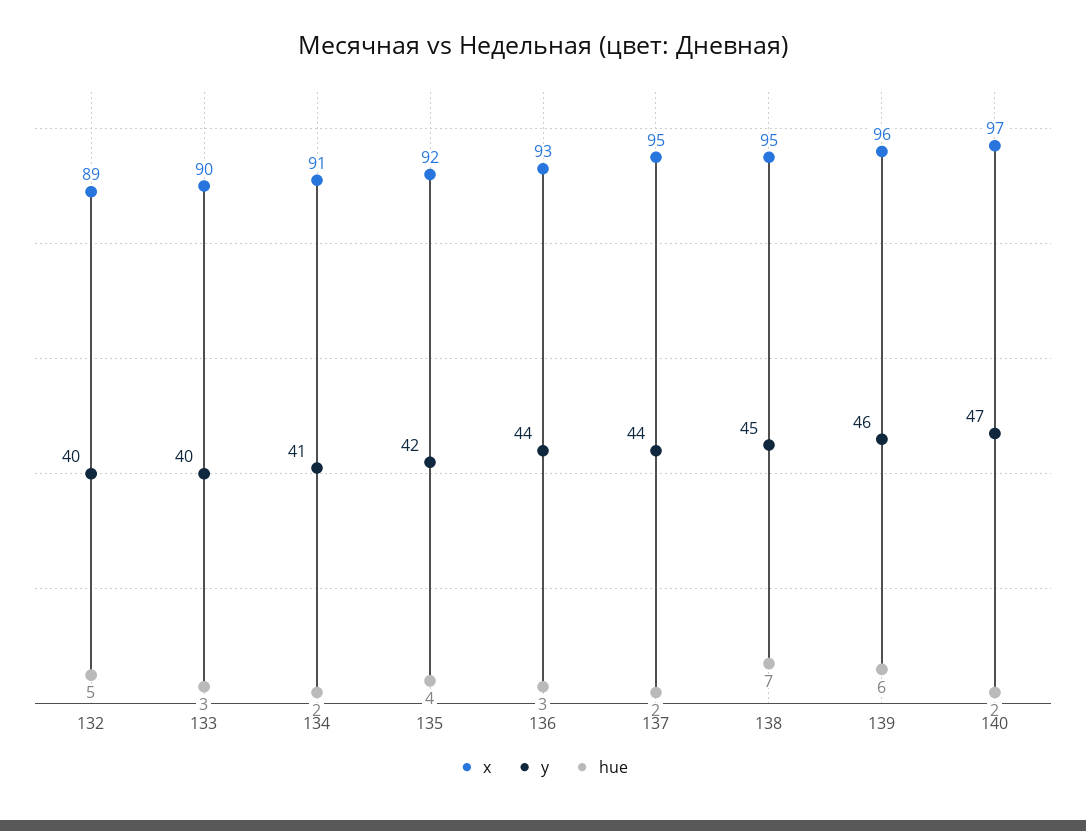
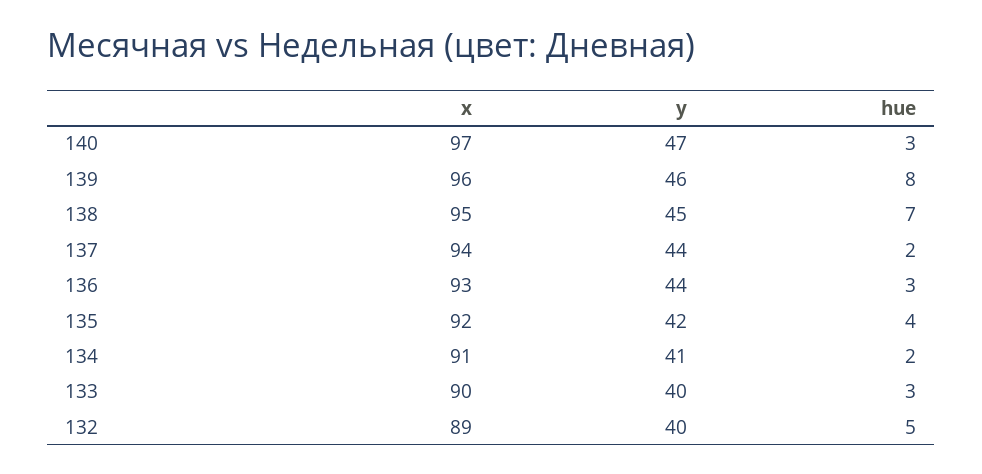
x, 137: 95 -> 94
hue, 139: 6 -> 8
hue, 140: 2 -> 3

